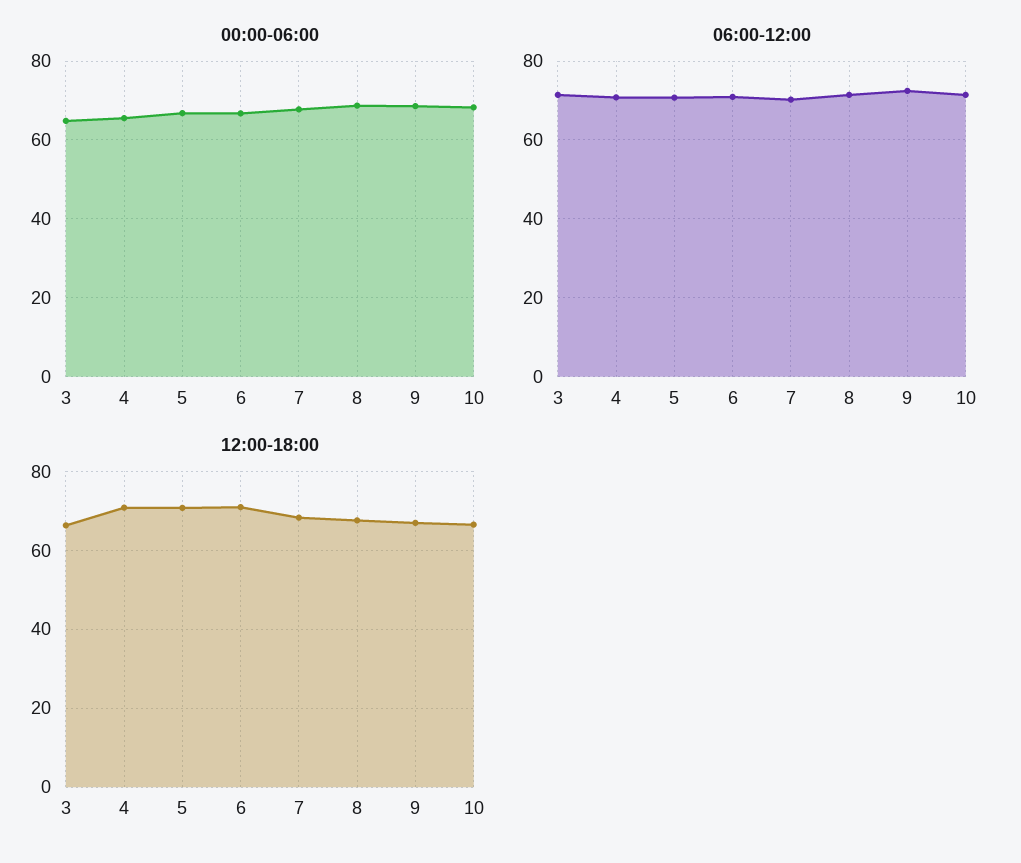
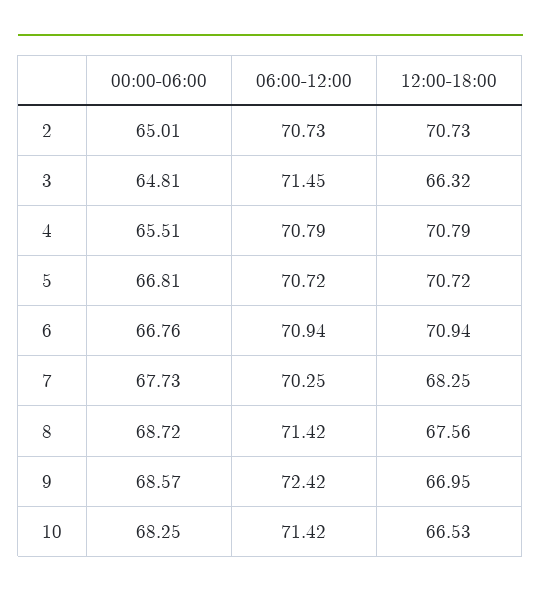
00:00-06:00, 2: none -> 65.01
06:00-12:00, 2: none -> 70.73
12:00-18:00, 2: none -> 70.73

